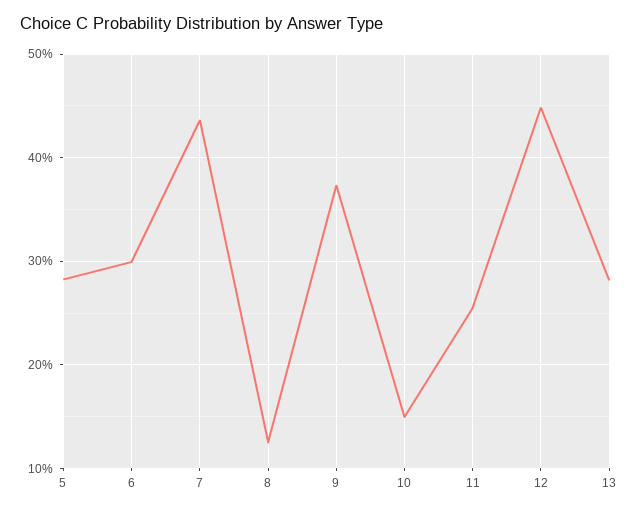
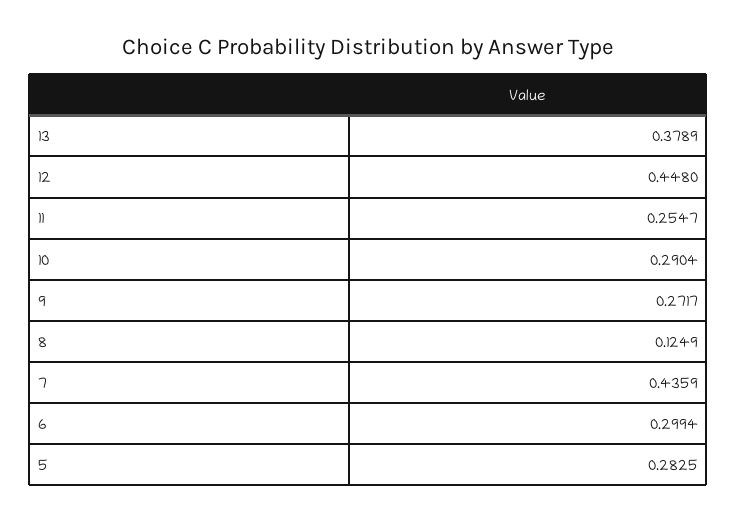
9: 0.37 -> 0.2717
10: 0.15 -> 0.2904
13: 0.28 -> 0.3789

